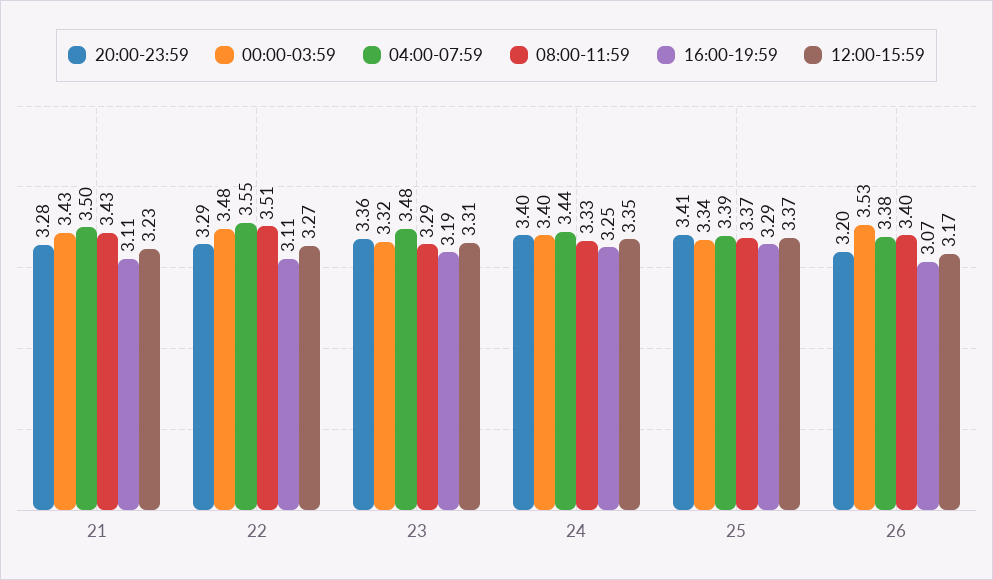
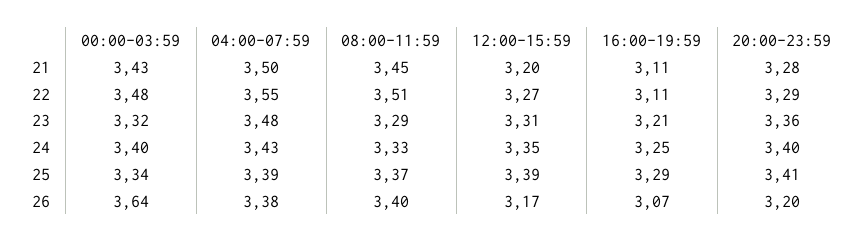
08:00-11:59, 21: 3.43 -> 3.45
12:00-15:59, 21: 3.23 -> 3.2
16:00-19:59, 23: 3.19 -> 3.21
04:00-07:59, 24: 3.44 -> 3.43
12:00-15:59, 25: 3.37 -> 3.39
00:00-03:59, 26: 3.53 -> 3.64

